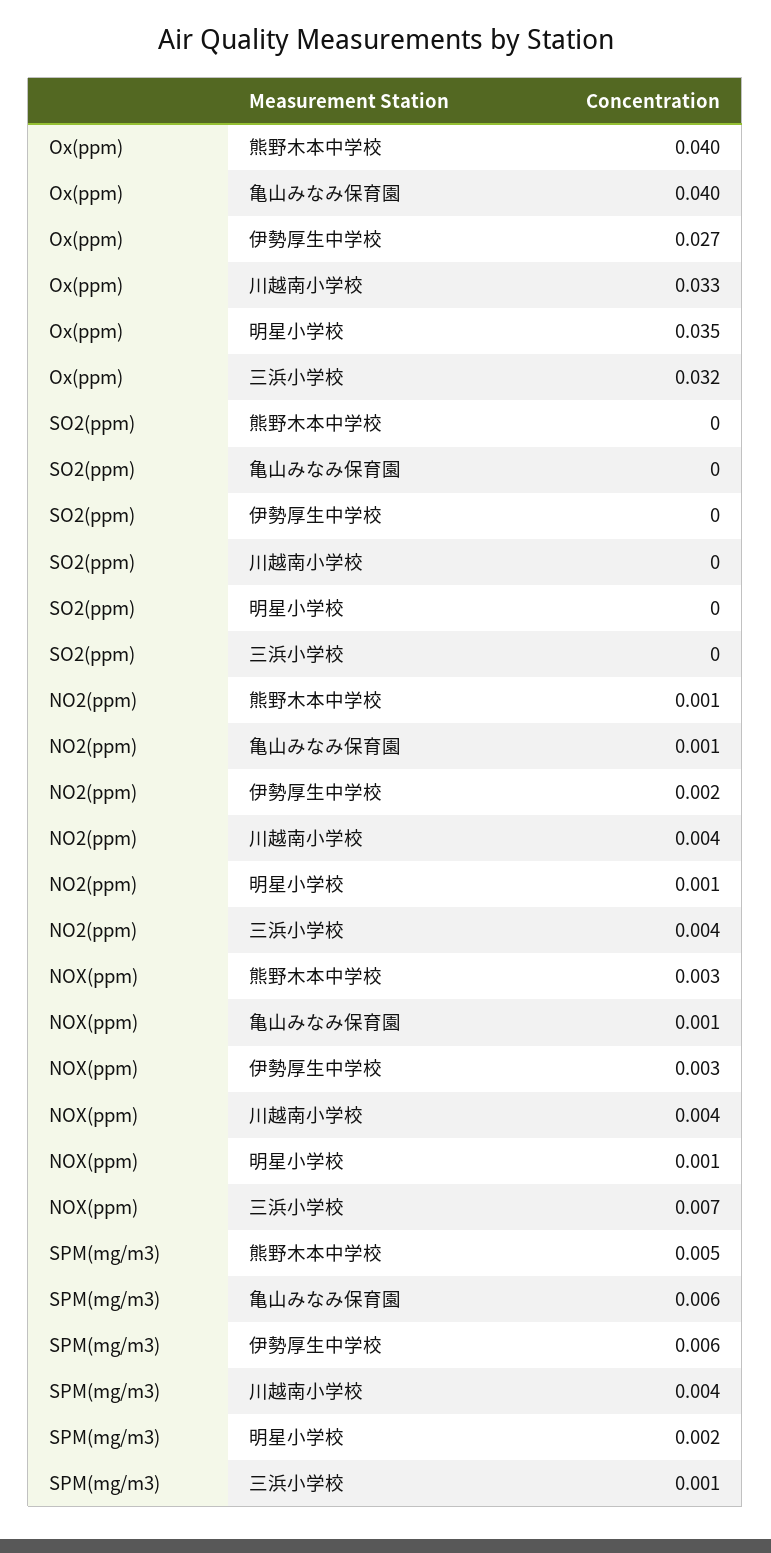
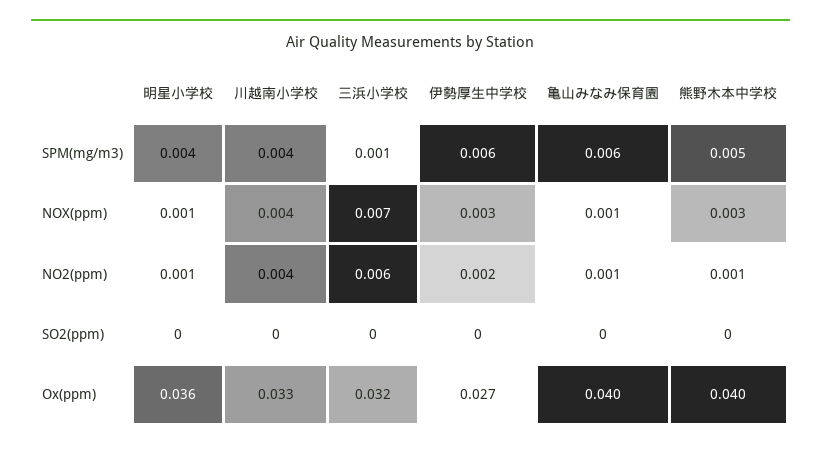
Ox(ppm), 明星小学校: 0.035 -> 0.036
NO2(ppm), 三浜小学校: 0.004 -> 0.006
SPM(mg/m3), 明星小学校: 0.002 -> 0.004

